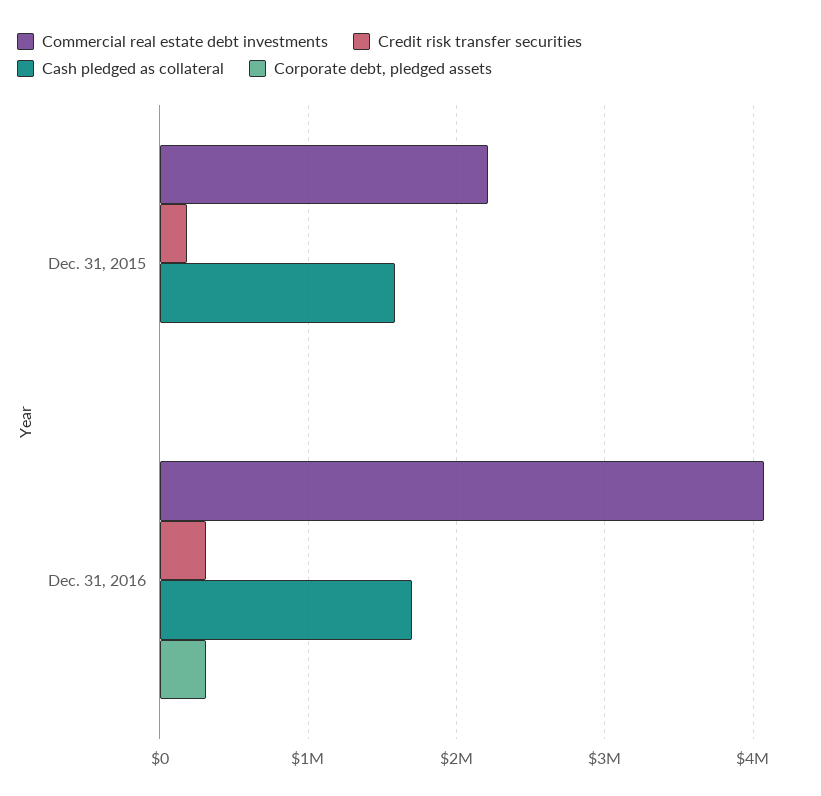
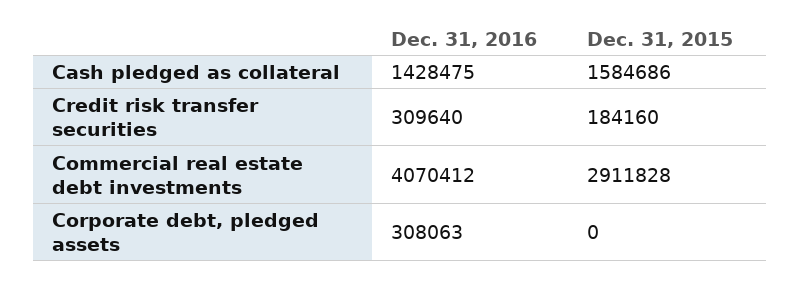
Commercial real estate debt investments, Dec. 31, 2015: 2200000 -> 2911828
Cash pledged as collateral, Dec. 31, 2016: 1700000 -> 1428475

